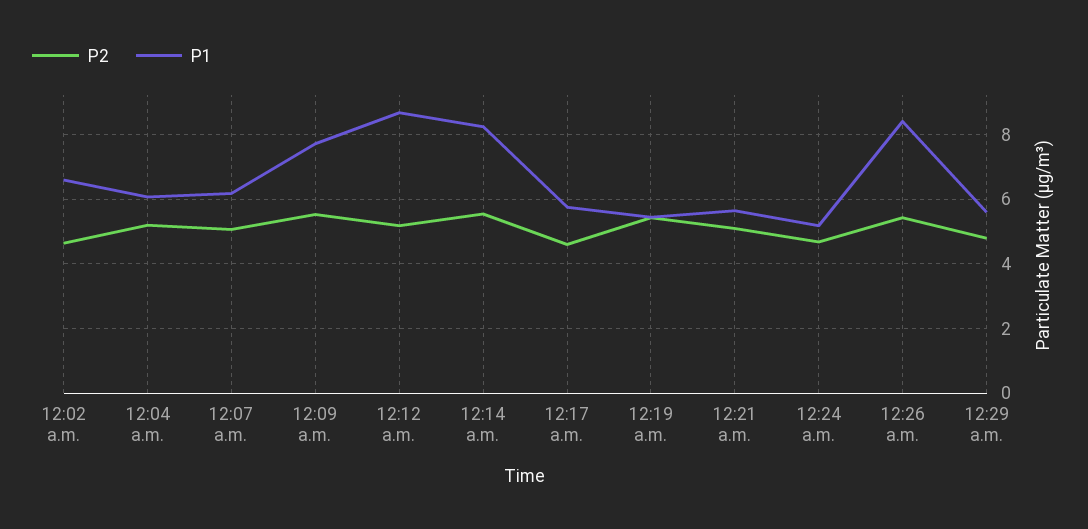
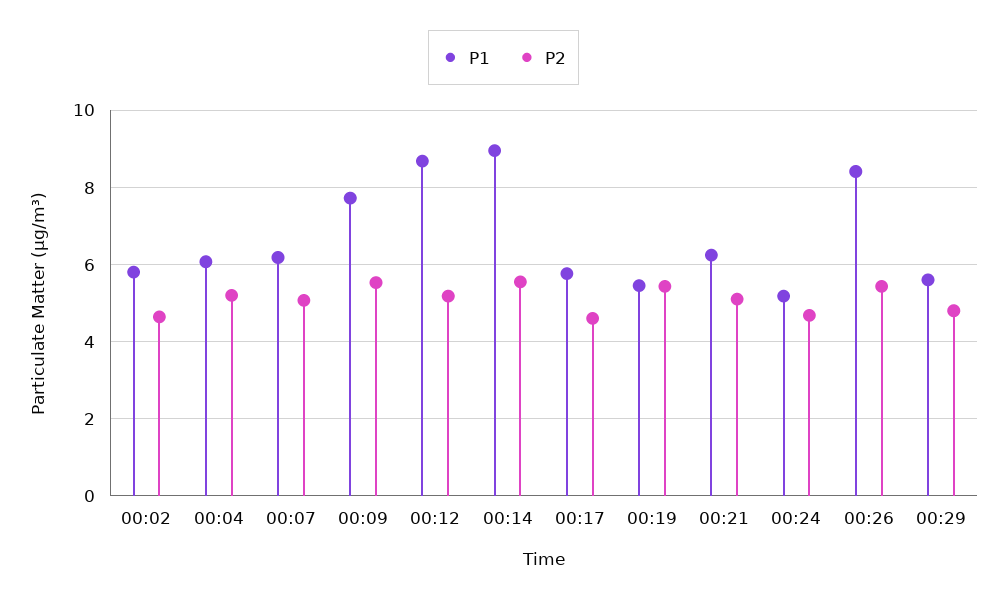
P1, 12:02 a.m.: 6.6 -> 5.8
P1, 12:14 a.m.: 8.2 -> 9
P1, 12:21 a.m.: 5.6 -> 6.2

